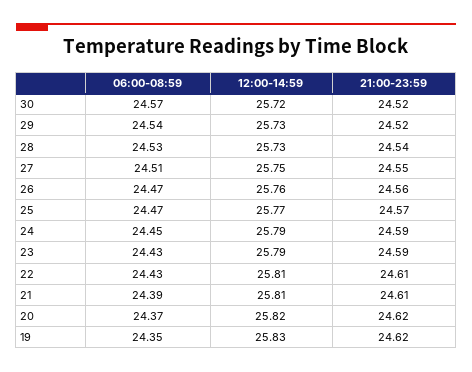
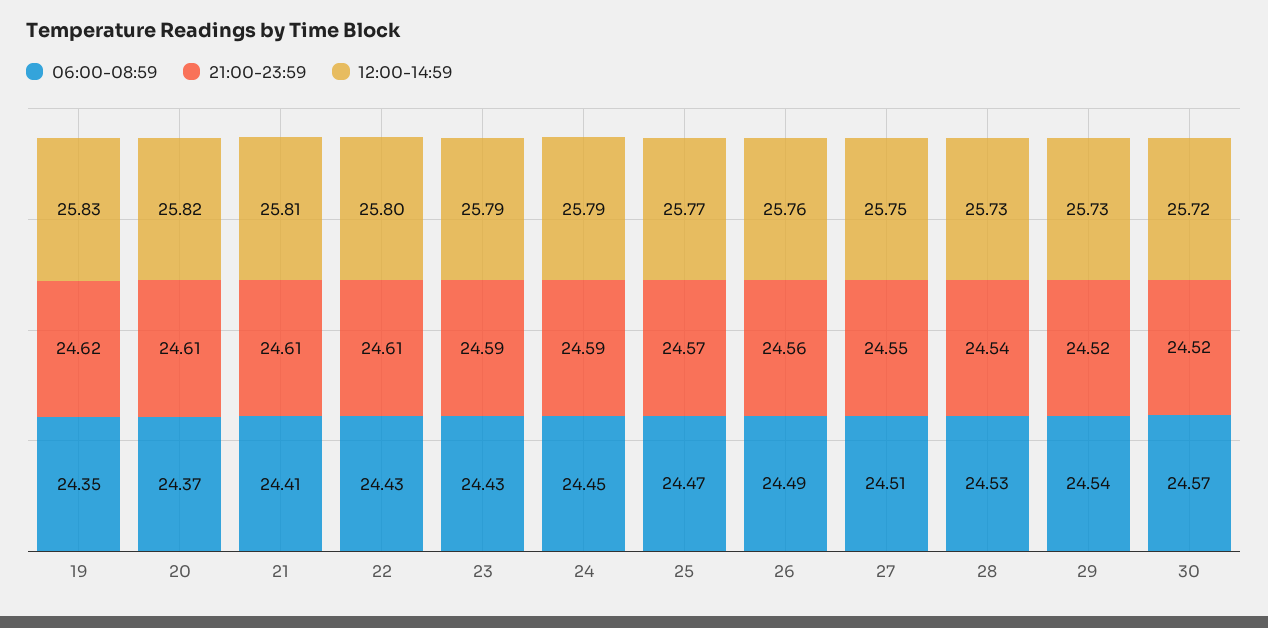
06:00-08:59, 26: 24.47 -> 24.49
12:00-14:59, 22: 25.81 -> 25.8
06:00-08:59, 21: 24.39 -> 24.41
21:00-23:59, 20: 24.62 -> 24.61

